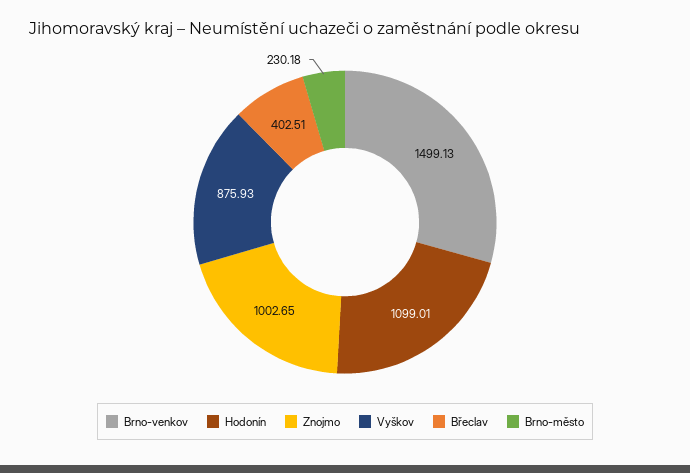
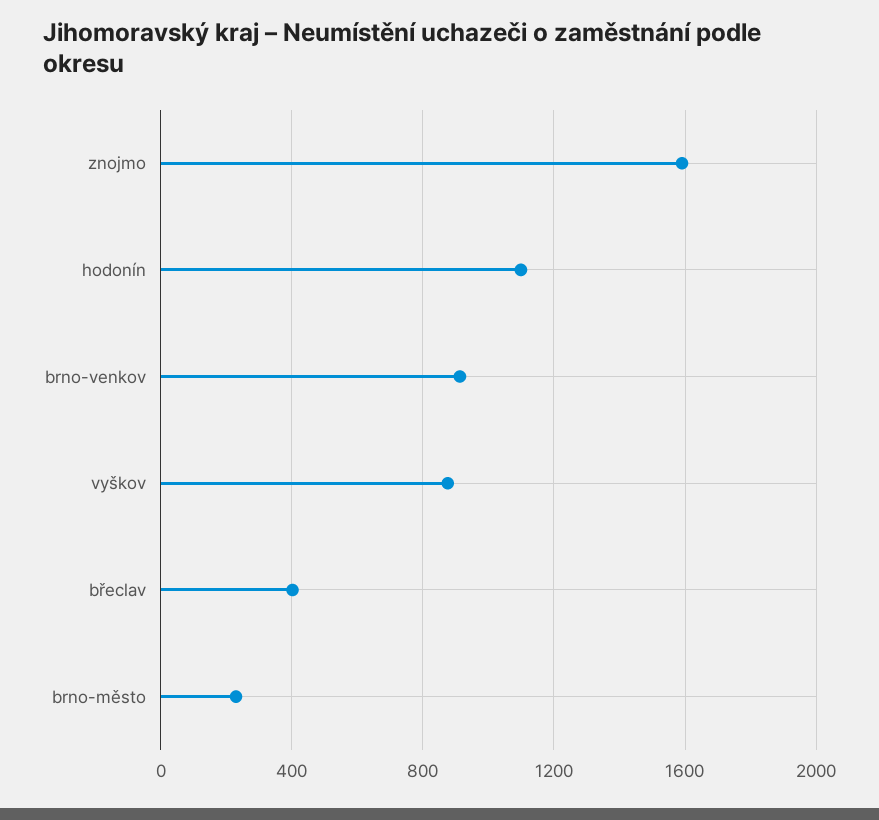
Brno-venkov: 1499.13 -> 900
Znojmo: 1002.65 -> 1600

